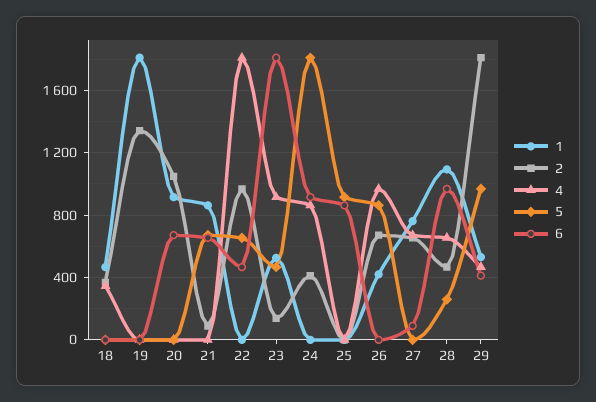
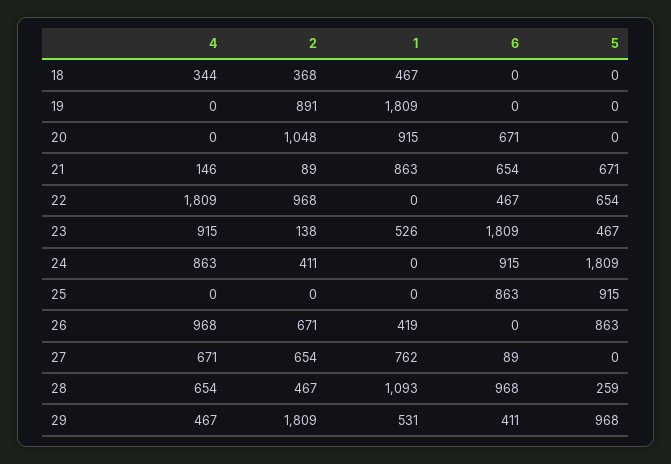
2, 19: 1350 -> 891
4, 21: 0 -> 146

